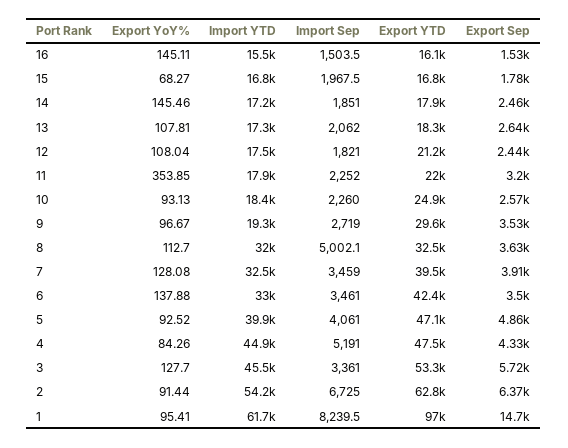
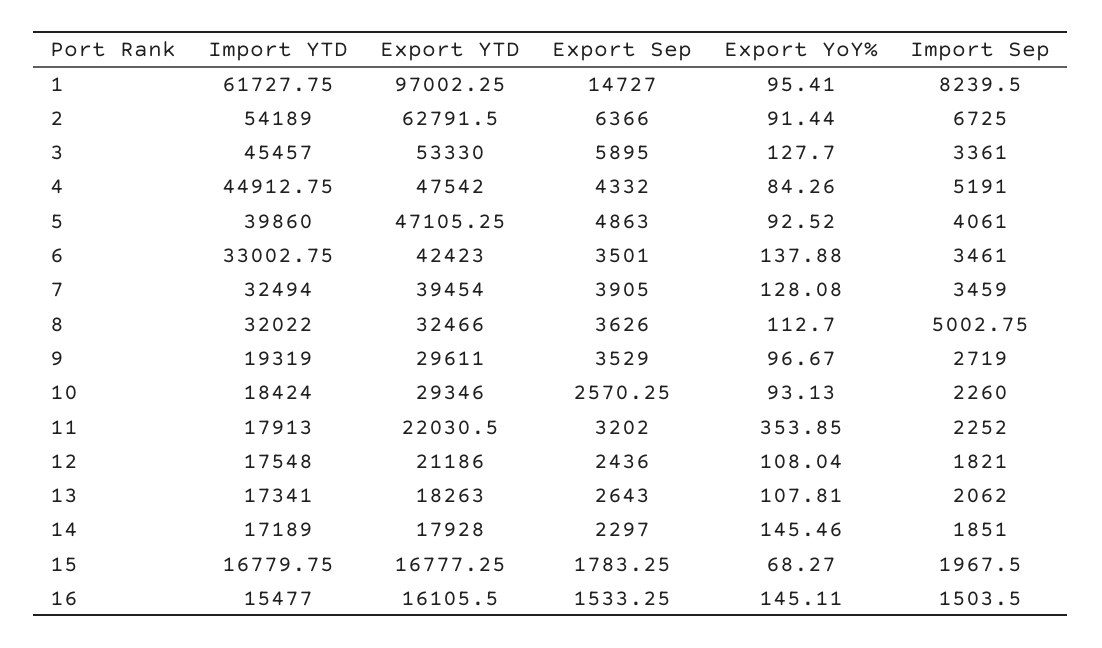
Export Sep, 14: 2460 -> 2297
Export YTD, 10: 24900 -> 29346
Import Sep, 8: 5002.1 -> 5002.75
Export Sep, 3: 5720 -> 5895

